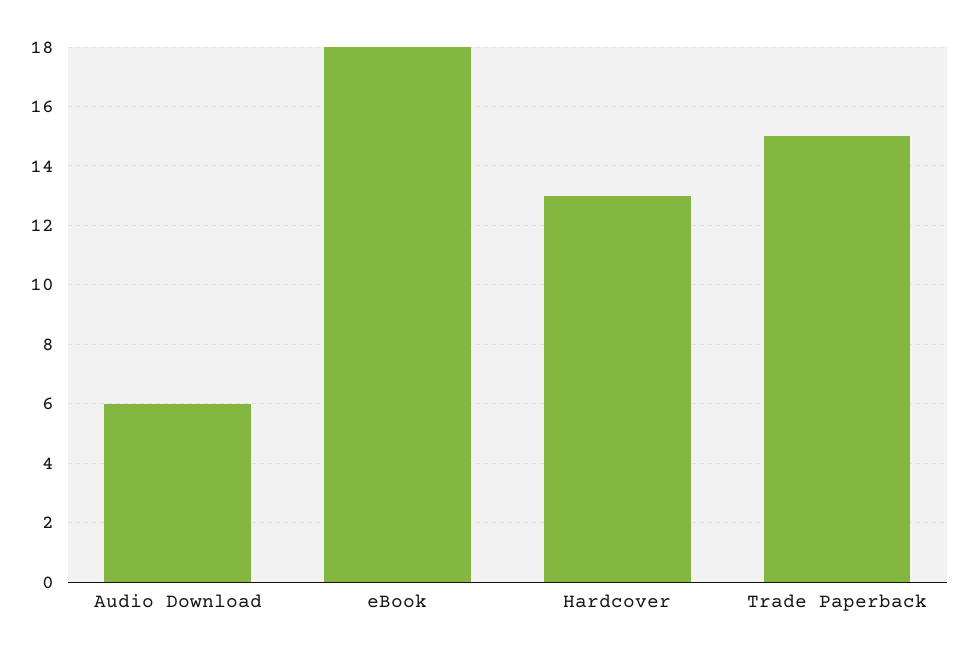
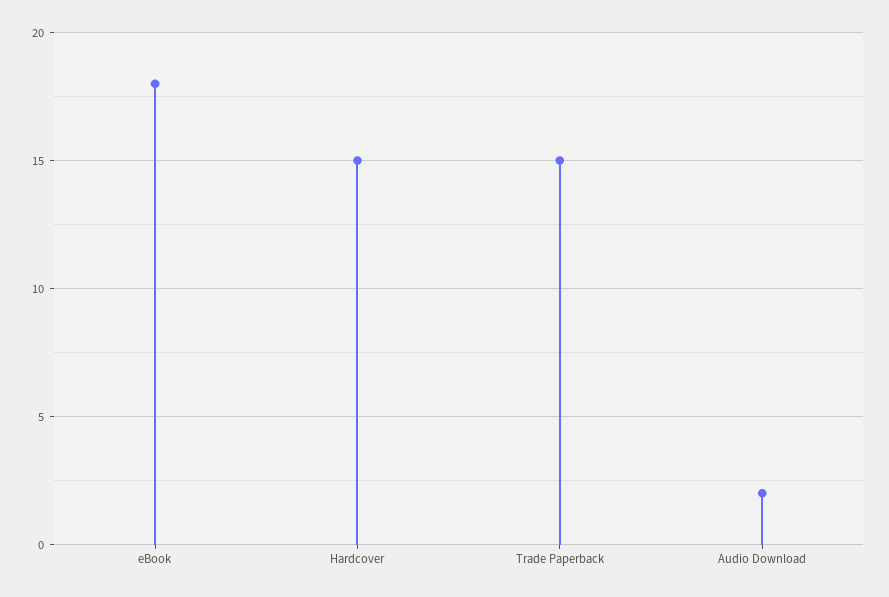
Audio Download: 6 -> 2
Hardcover: 13 -> 15

